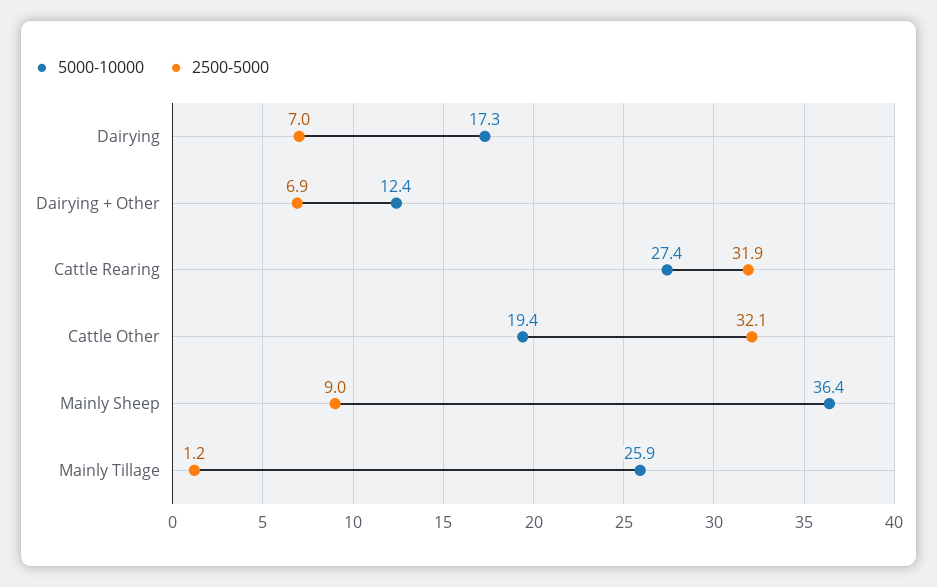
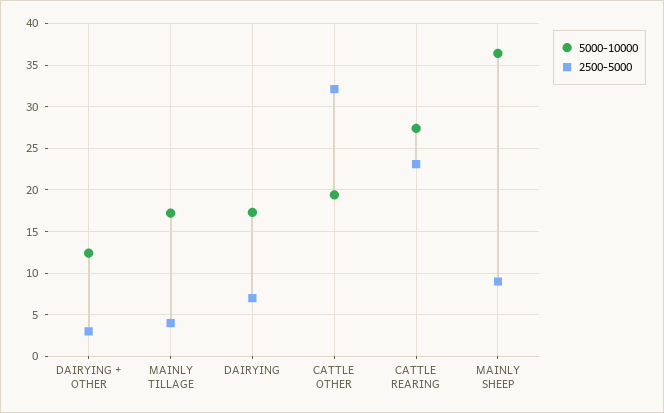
2500-5000, Dairying + Other: 6.9 -> 3
2500-5000, Cattle Rearing: 31.9 -> 23
5000-10000, Mainly Tillage: 25.9 -> 17
2500-5000, Mainly Tillage: 1.2 -> 4

